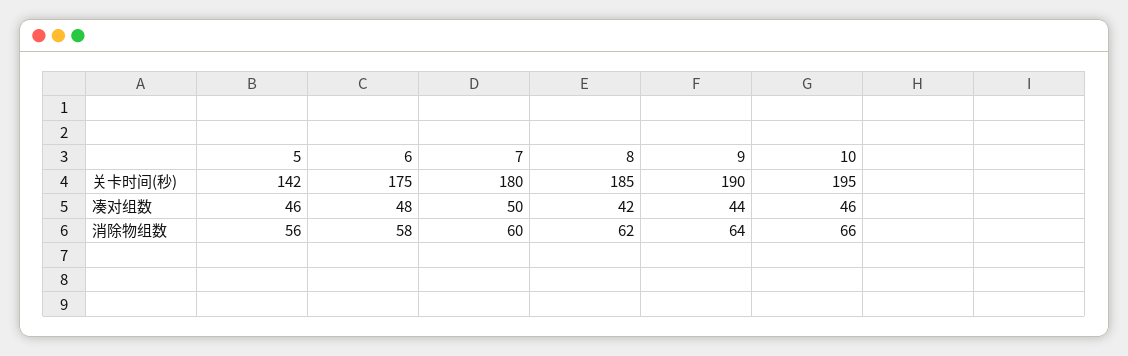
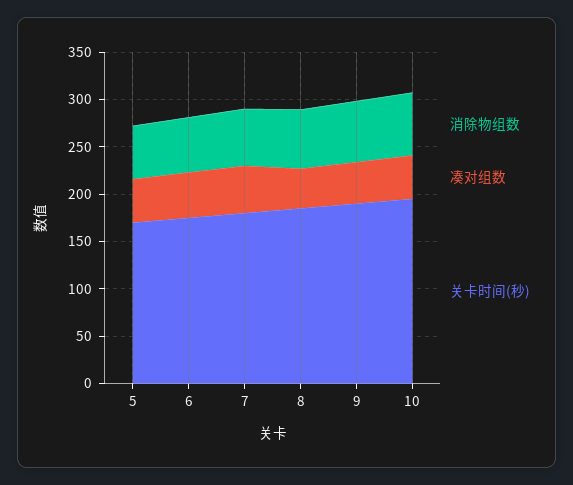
关卡时间(秒), 5: 142 -> 170

